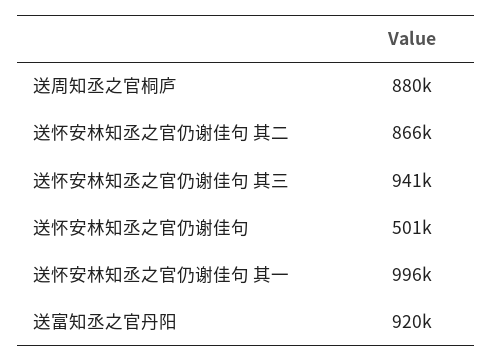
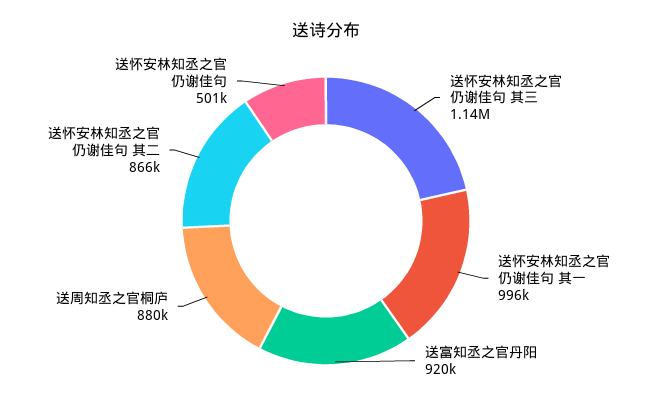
送怀安林知丞之官仍谢佳句 其三: 941000 -> 1140000

